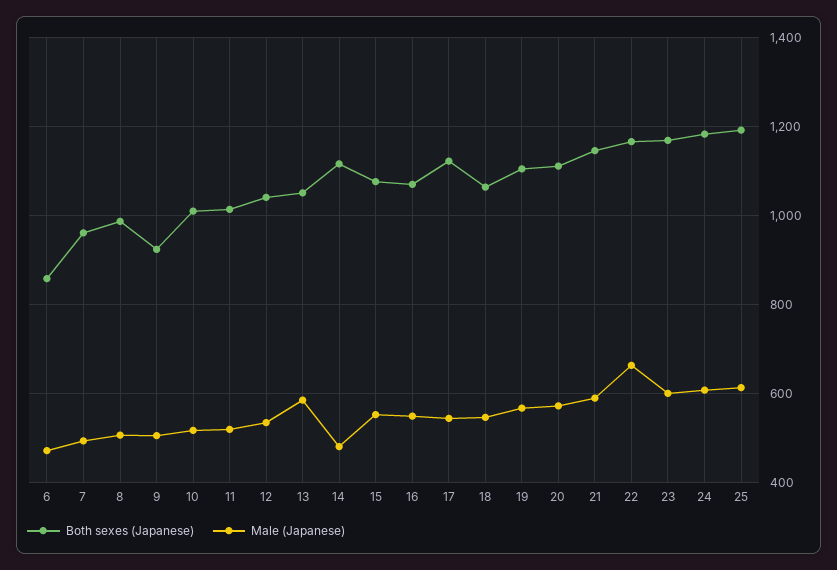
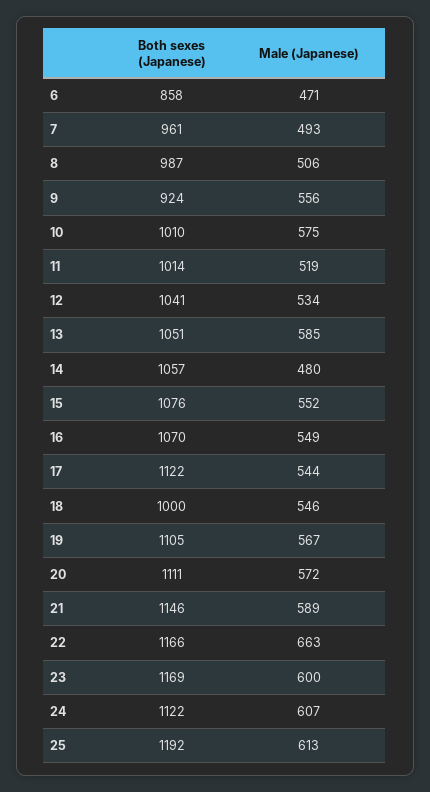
Male (Japanese), 9: 500 -> 556
Male (Japanese), 10: 520 -> 575
Both sexes (Japanese), 14: 1120 -> 1057
Both sexes (Japanese), 18: 1060 -> 1000
Both sexes (Japanese), 24: 1180 -> 1122

